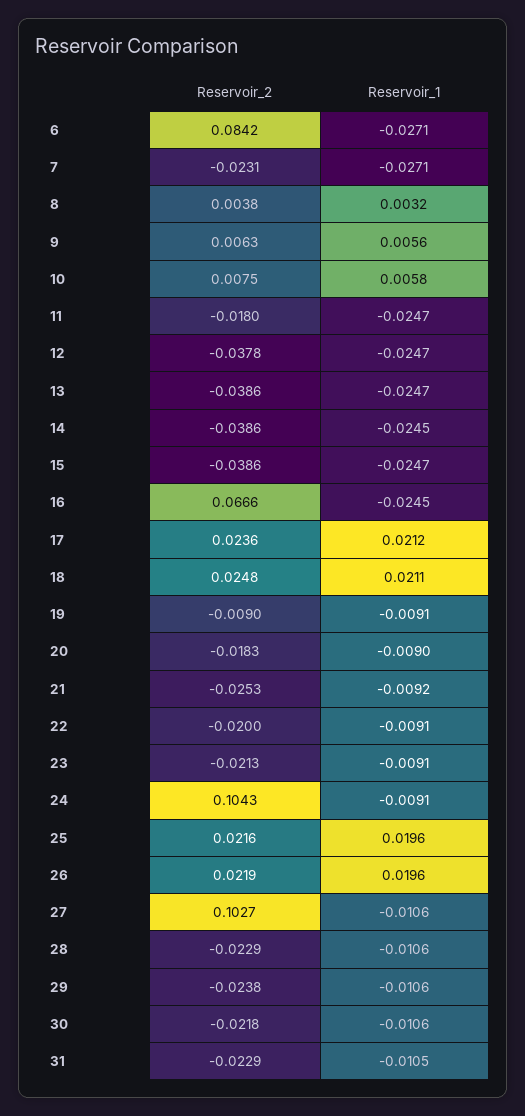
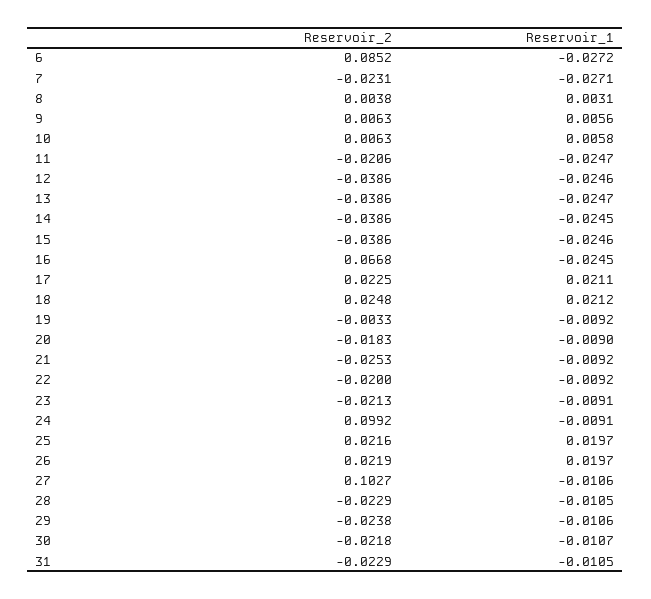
Reservoir_2, 6: 0.0842 -> 0.0852
Reservoir_1, 6: -0.0271 -> -0.0272
Reservoir_1, 8: 0.0032 -> 0.0031
Reservoir_2, 10: 0.0075 -> 0.0063
Reservoir_2, 11: -0.018 -> -0.0206
Reservoir_2, 12: -0.0378 -> -0.0386
Reservoir_1, 12: -0.0247 -> -0.0246
Reservoir_1, 15: -0.0247 -> -0.0246
Reservoir_2, 16: 0.0666 -> 0.0668
Reservoir_2, 17: 0.0236 -> 0.0225
Reservoir_1, 17: 0.0212 -> 0.0211
Reservoir_1, 18: 0.0211 -> 0.0212
Reservoir_2, 19: -0.009 -> -0.0033
Reservoir_1, 19: -0.0091 -> -0.0092
Reservoir_1, 22: -0.0091 -> -0.0092
Reservoir_2, 24: 0.1043 -> 0.0992
Reservoir_1, 25: 0.0196 -> 0.0197
Reservoir_1, 26: 0.0196 -> 0.0197
Reservoir_1, 28: -0.0106 -> -0.0105
Reservoir_1, 30: -0.0106 -> -0.0107

